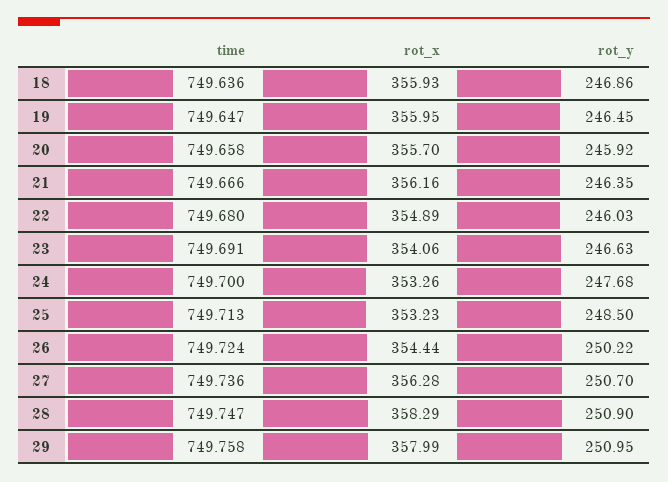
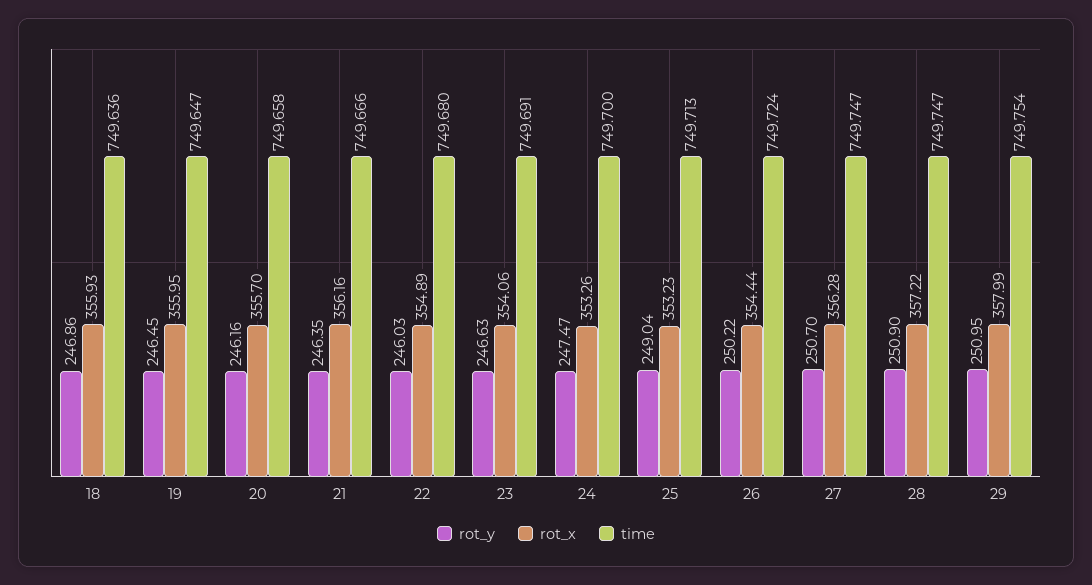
rot_y, 20: 245.92 -> 246.16
rot_y, 24: 247.68 -> 247.47
rot_y, 25: 248.5 -> 249.04
time, 27: 749.736 -> 749.747
rot_x, 28: 358.29 -> 357.22
time, 29: 749.758 -> 749.754

